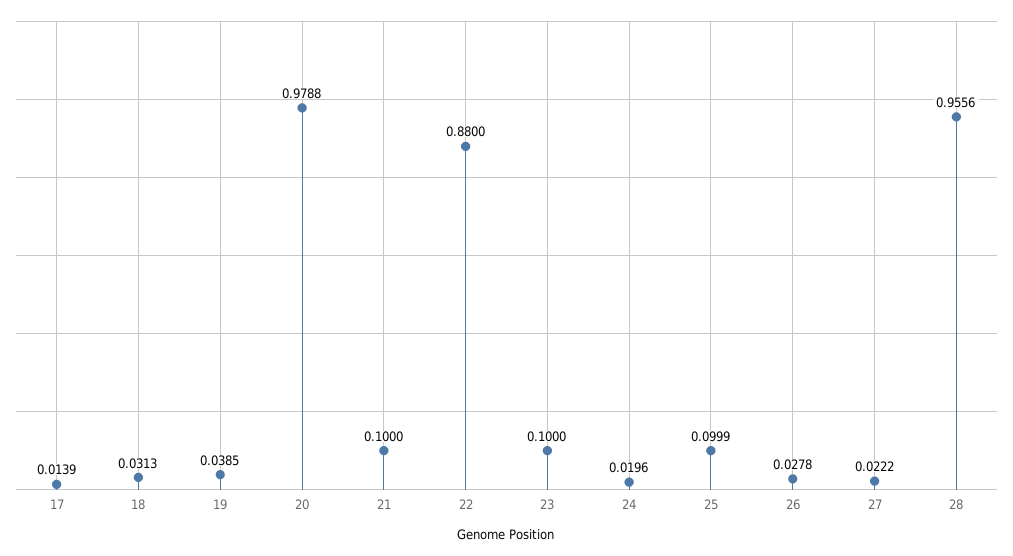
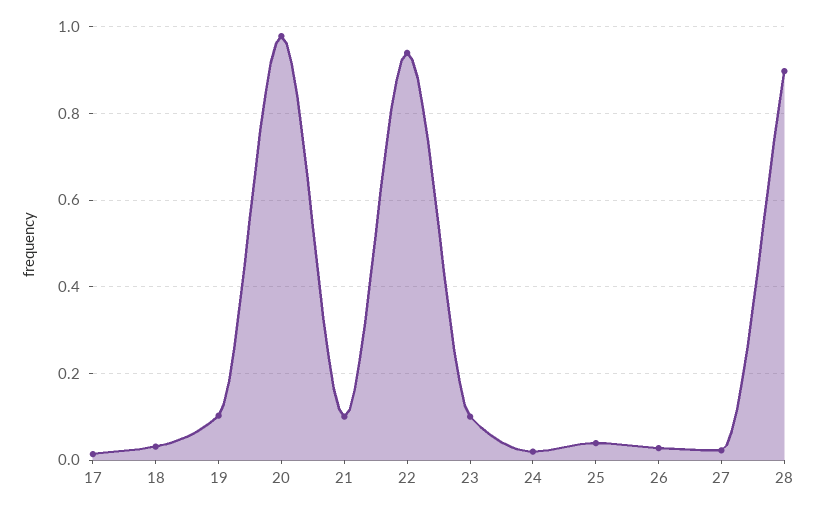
19: 0.0385 -> 0.1
22: 0.88 -> 0.94
25: 0.0999 -> 0.04
28: 0.9556 -> 0.9

